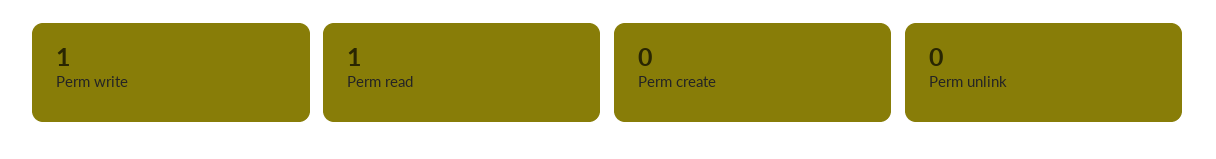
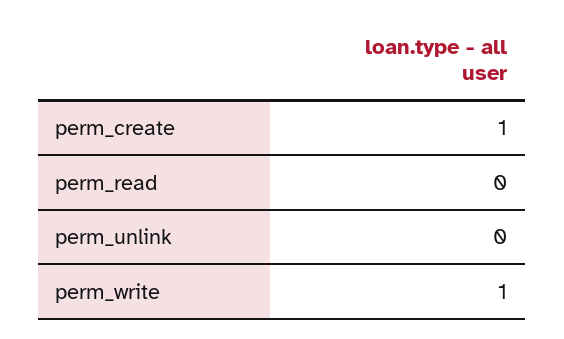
Perm read: 1 -> 0
Perm create: 0 -> 1

